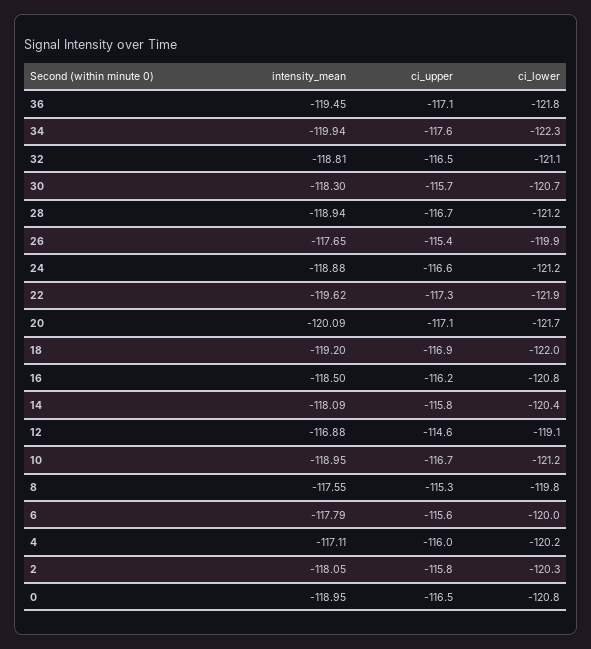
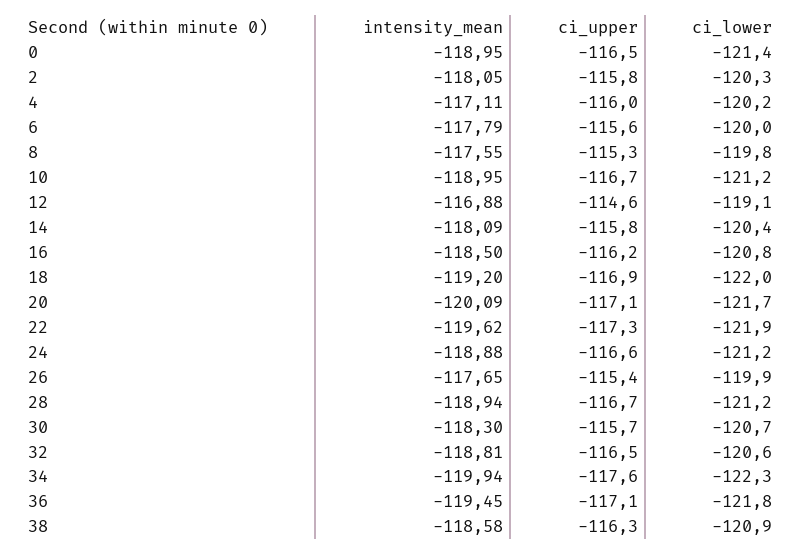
ci_lower, 32: -121.1 -> -120.6
ci_lower, 0: -120.8 -> -121.4
intensity_mean, 38: none -> -118.58
ci_upper, 38: none -> -116.3
ci_lower, 38: none -> -120.9

